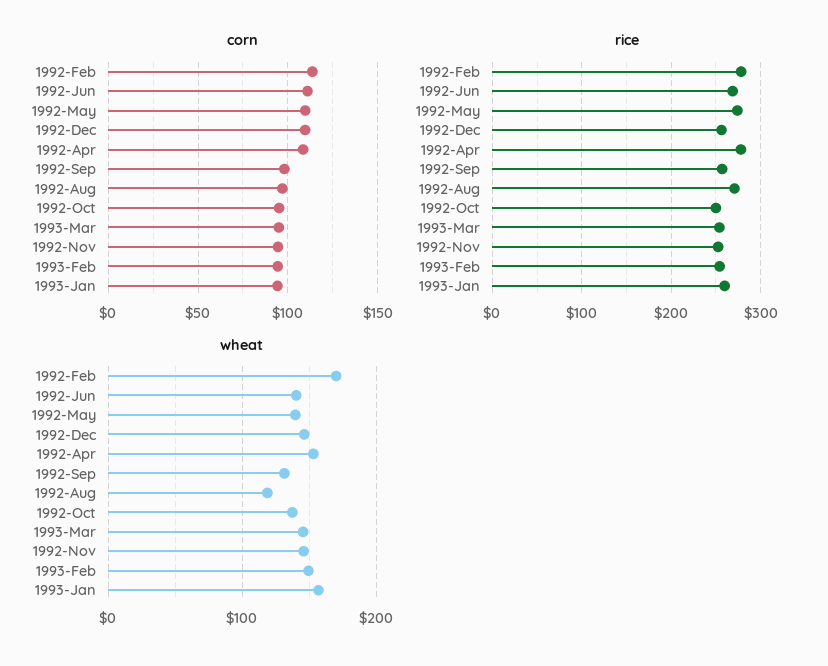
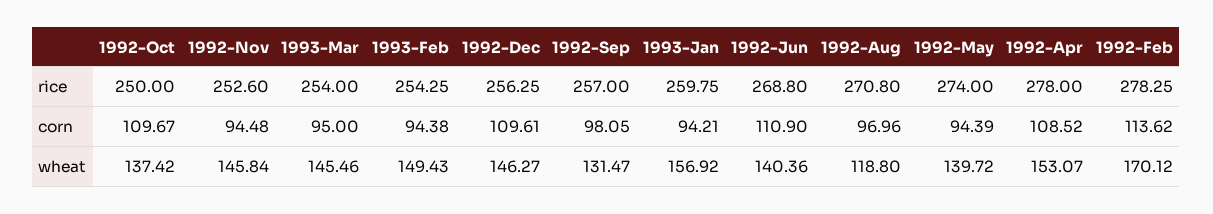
corn, 1992-May: 110 -> 94.39
corn, 1992-Oct: 95 -> 109.67

